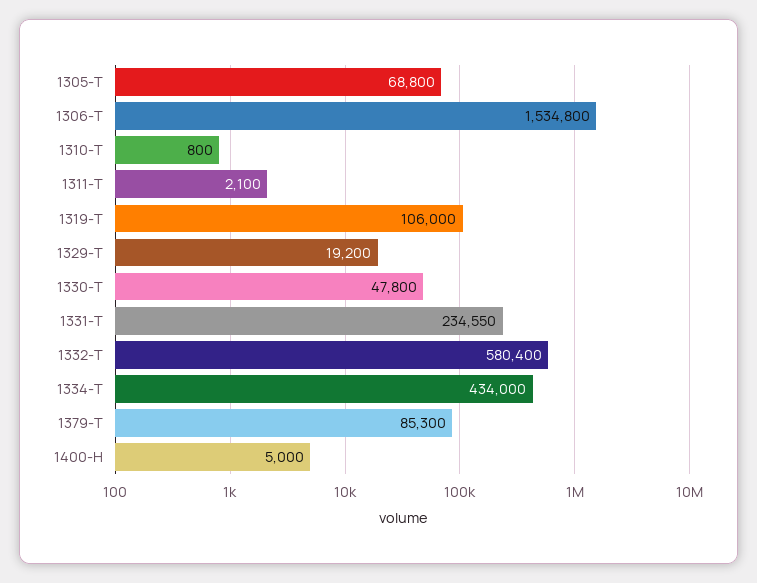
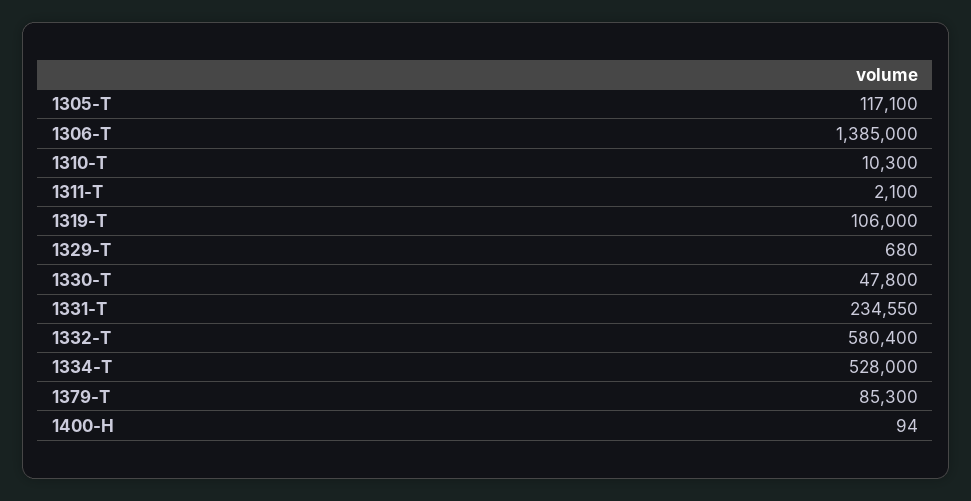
1305-T: 68800 -> 117100
1306-T: 1534800 -> 1385000
1310-T: 800 -> 10300
1329-T: 19200 -> 680
1334-T: 434000 -> 528000
1400-H: 5000 -> 94

